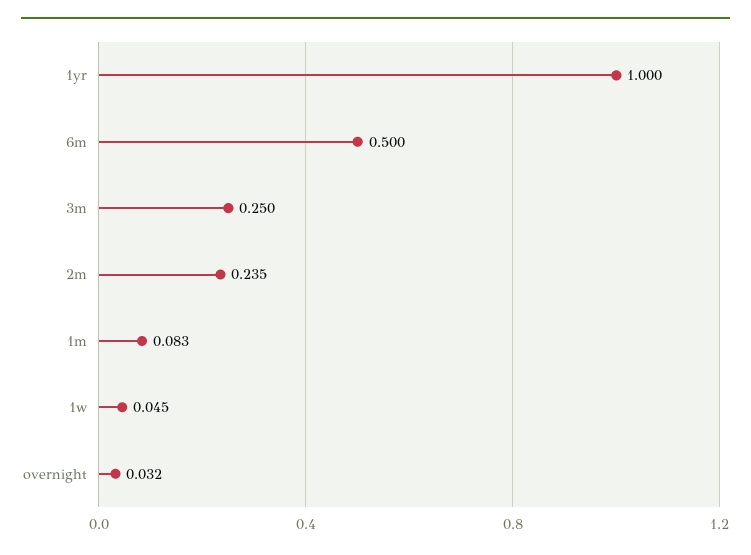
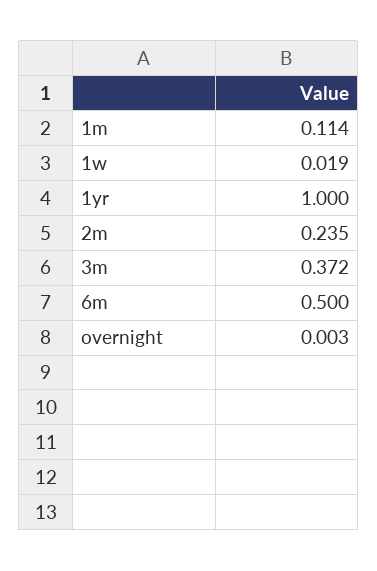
3m: 0.25 -> 0.372
1m: 0.083 -> 0.114
1w: 0.045 -> 0.019
overnight: 0.032 -> 0.003

